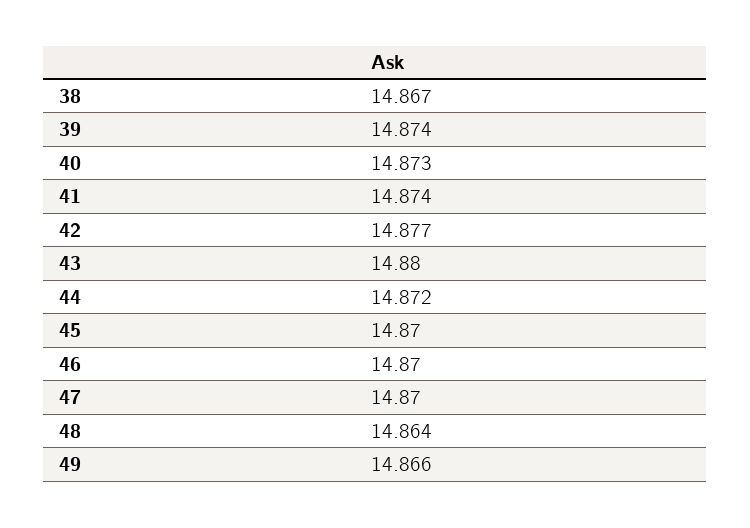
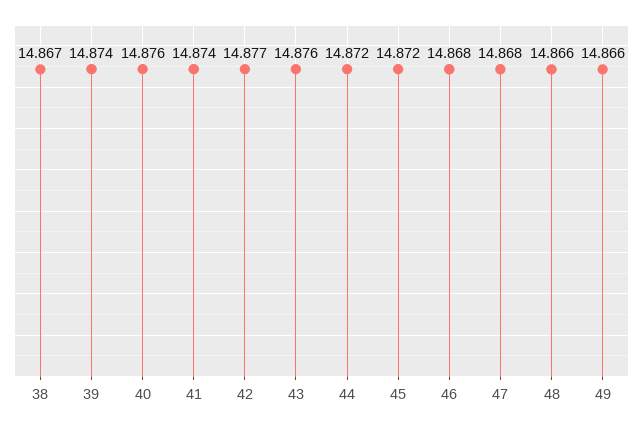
40: 14.873 -> 14.876
43: 14.88 -> 14.876
45: 14.87 -> 14.872
46: 14.87 -> 14.868
47: 14.87 -> 14.868
48: 14.864 -> 14.866

